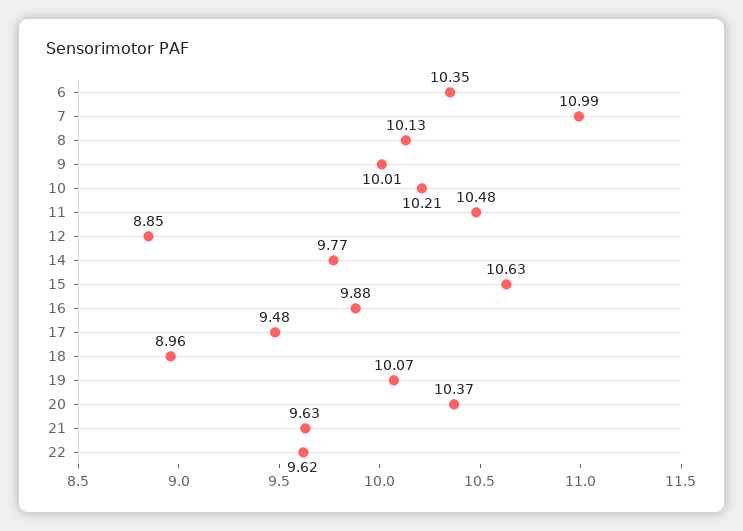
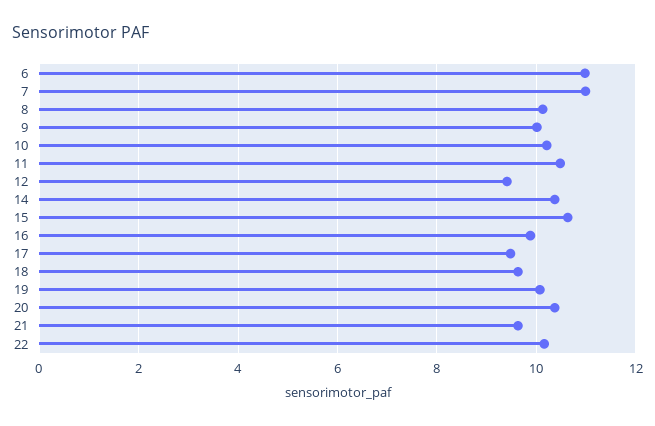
6: 10.35 -> 11
12: 8.85 -> 9.4
14: 9.77 -> 10.4
18: 8.96 -> 9.6
22: 9.62 -> 10.2

